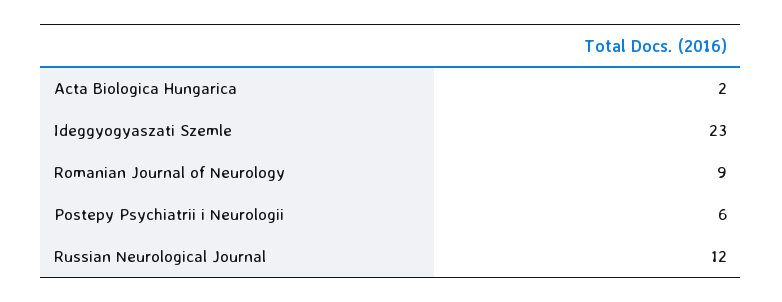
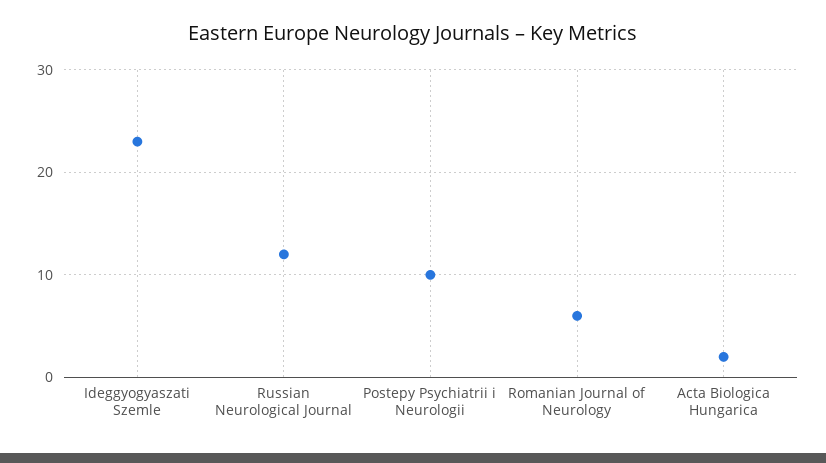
Romanian Journal of Neurology: 9 -> 6
Postepy Psychiatrii i Neurologii: 6 -> 10

